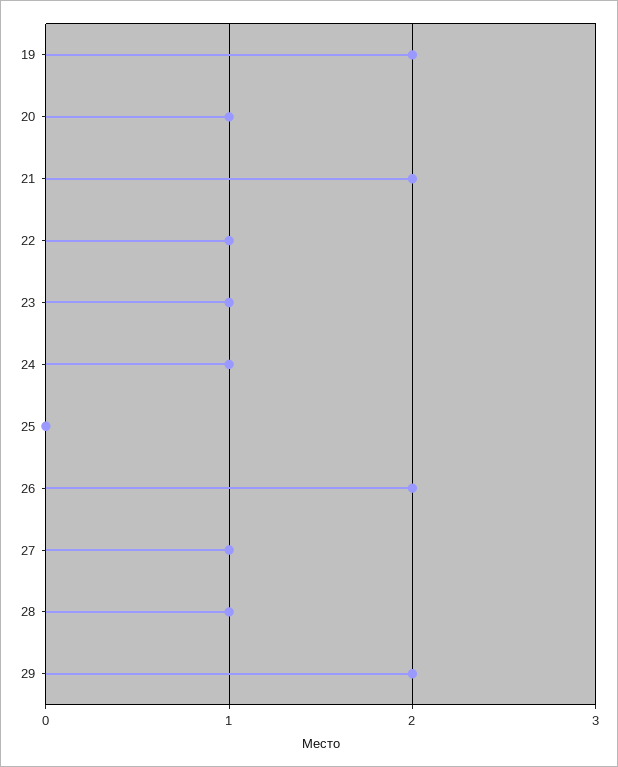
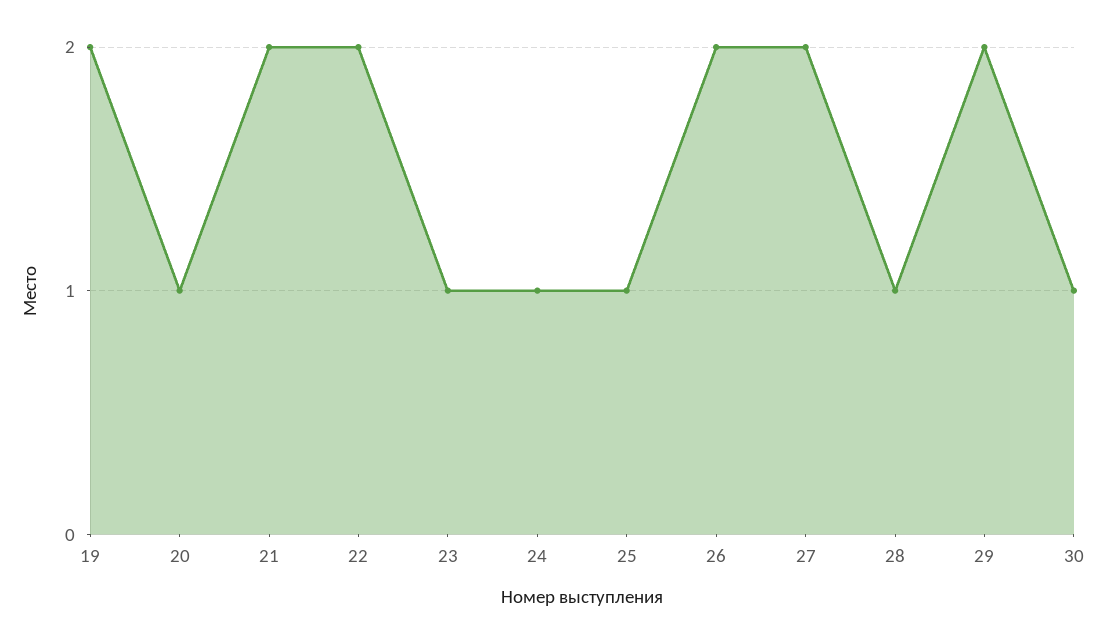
22: 1 -> 2
25: 0 -> 1
27: 1 -> 2
30: none -> 1

